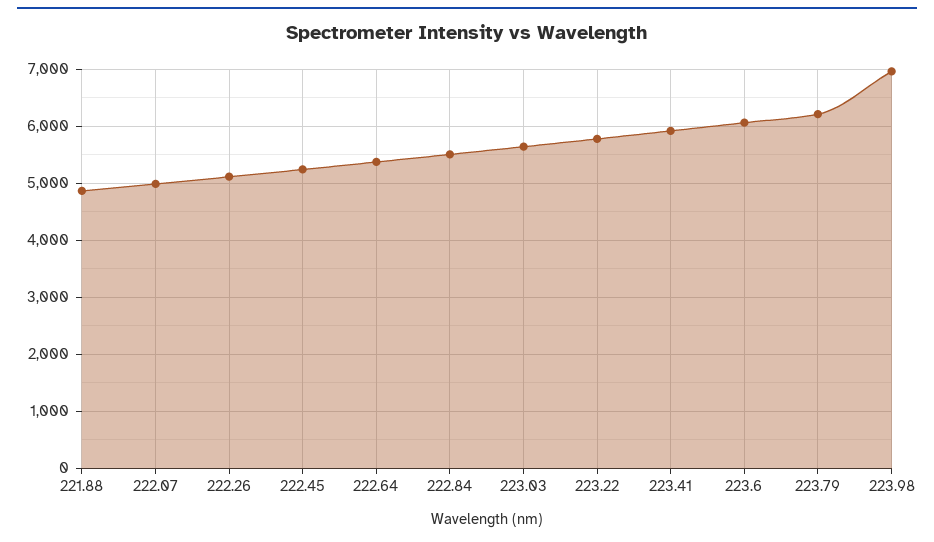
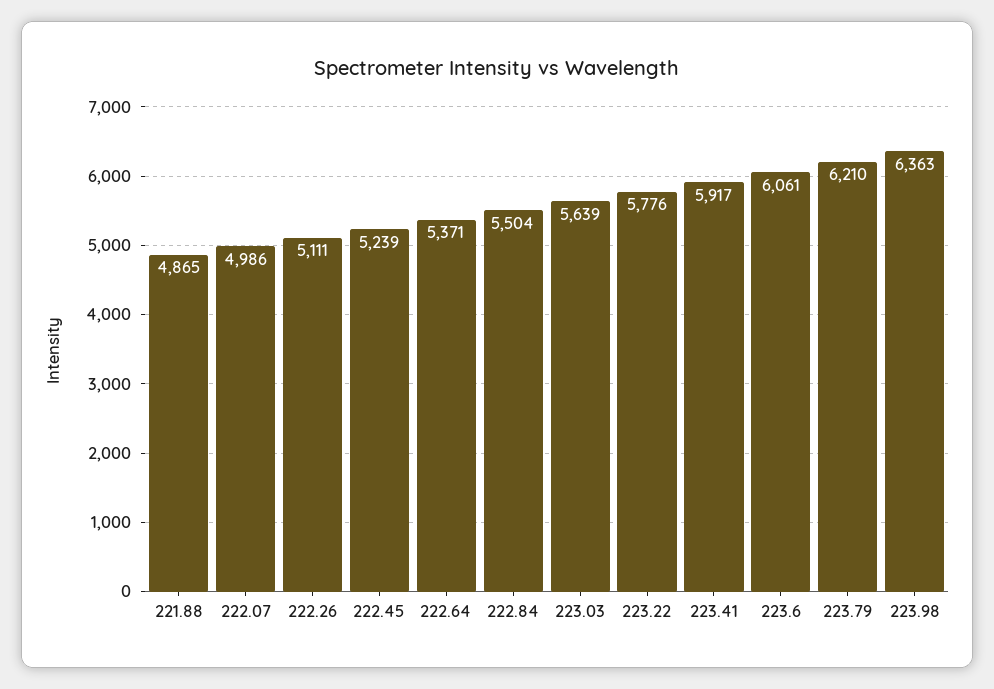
223.98: 7000 -> 6363

